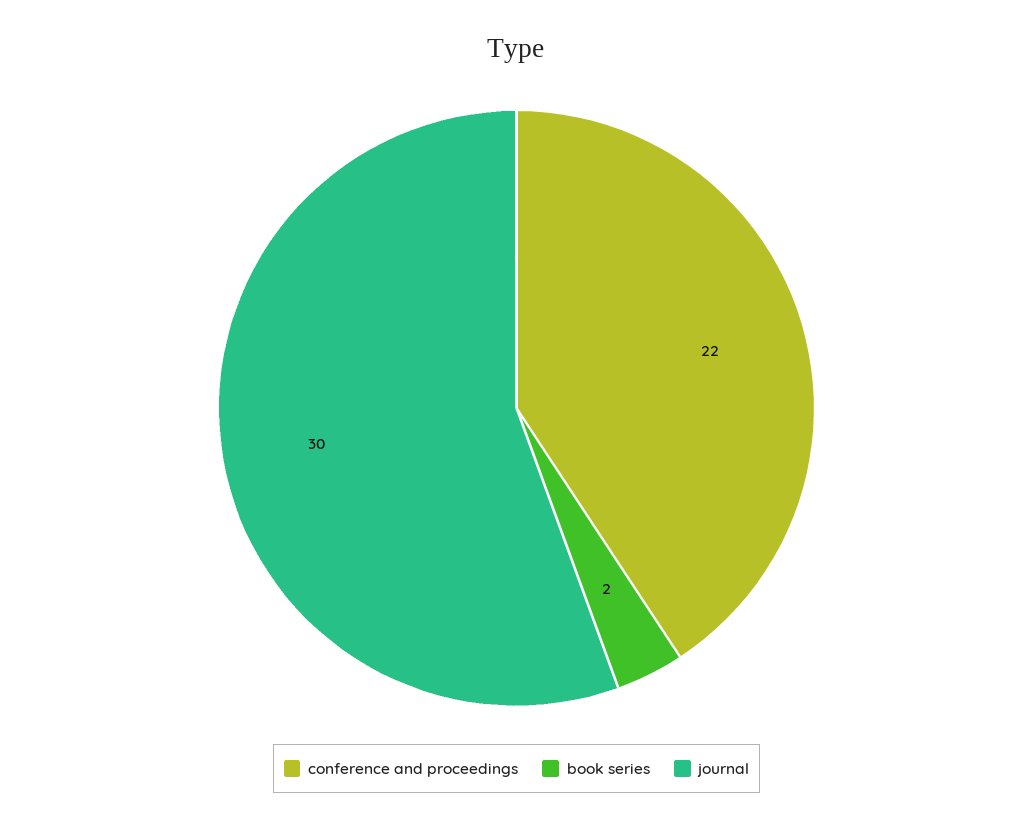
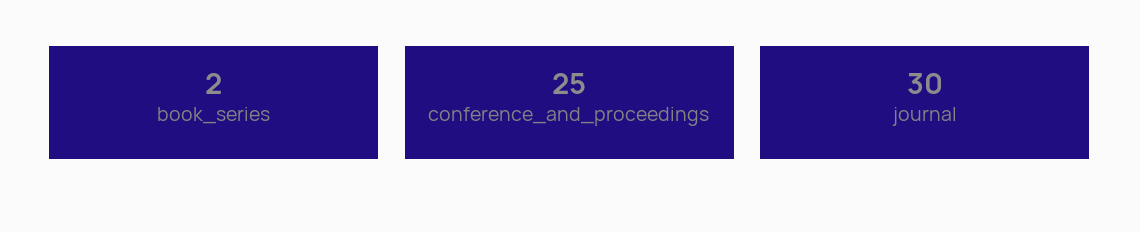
conference and proceedings: 22 -> 25

